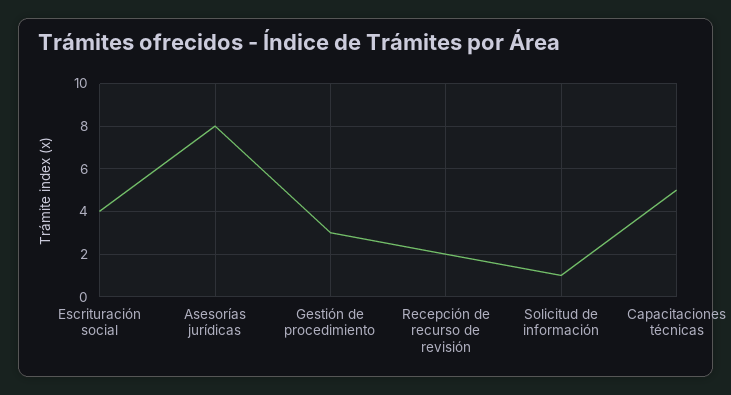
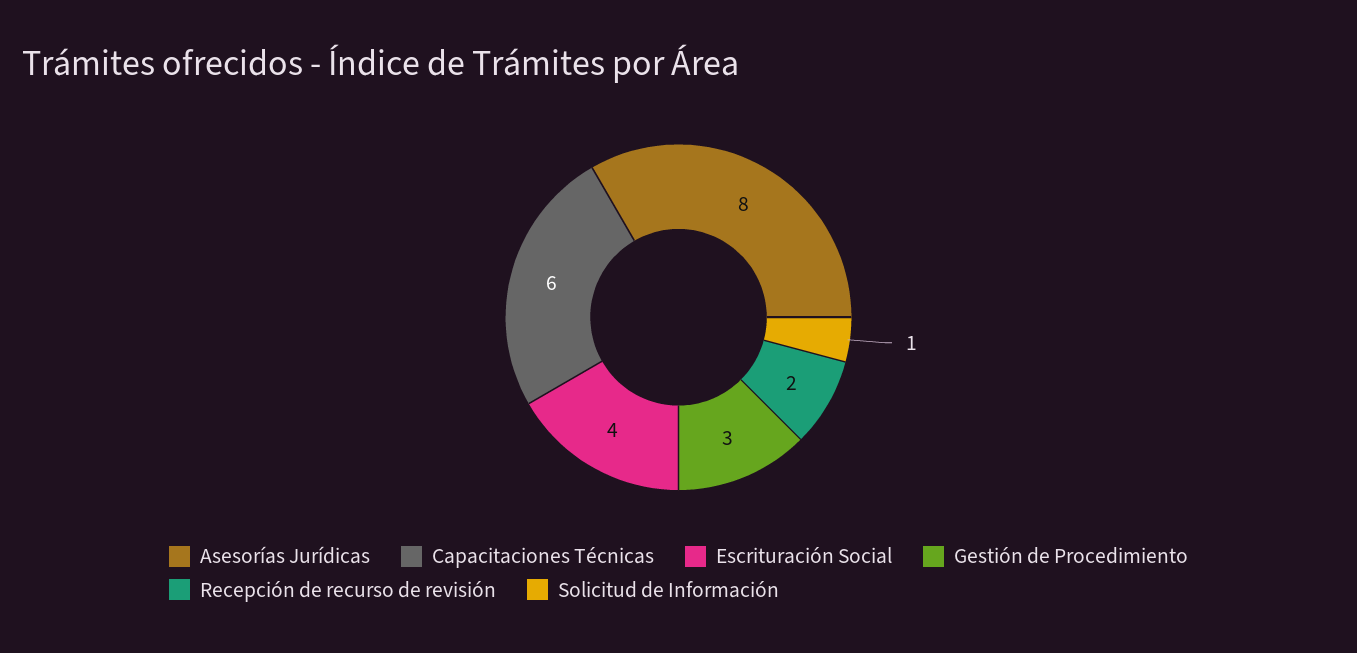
Capacitaciones técnicas: 5 -> 6

